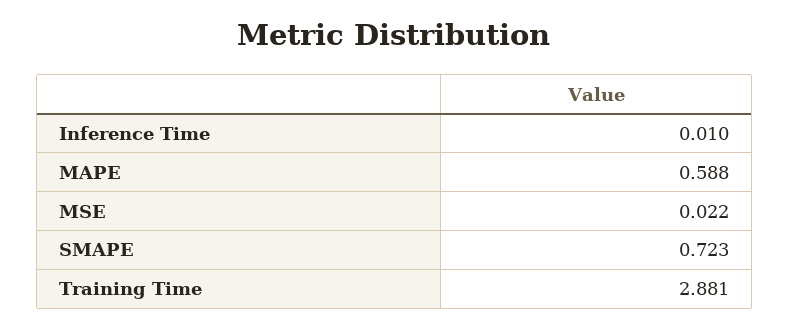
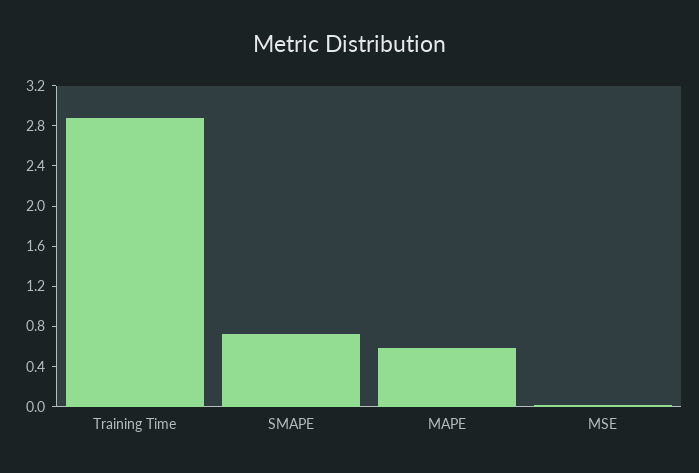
Inference Time: 0.01 -> none

